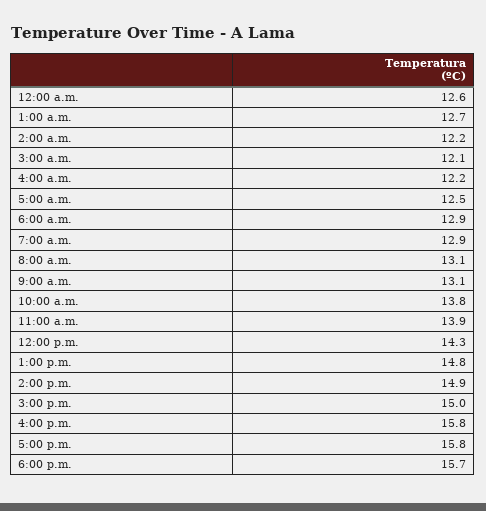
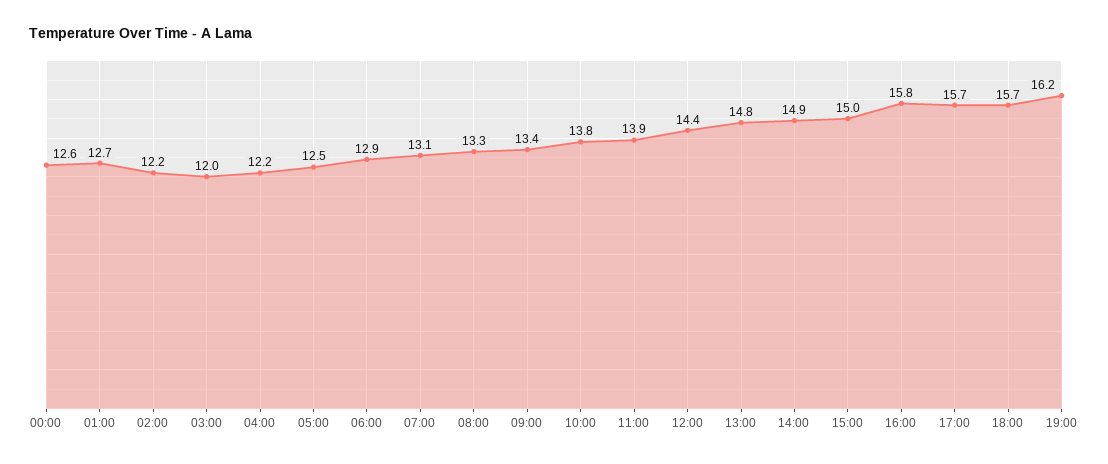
3:00 a.m.: 12.1 -> 12
7:00 a.m.: 12.9 -> 13.1
8:00 a.m.: 13.1 -> 13.3
9:00 a.m.: 13.1 -> 13.4
12:00 p.m.: 14.3 -> 14.4
5:00 p.m.: 15.8 -> 15.7
19:00: none -> 16.2

